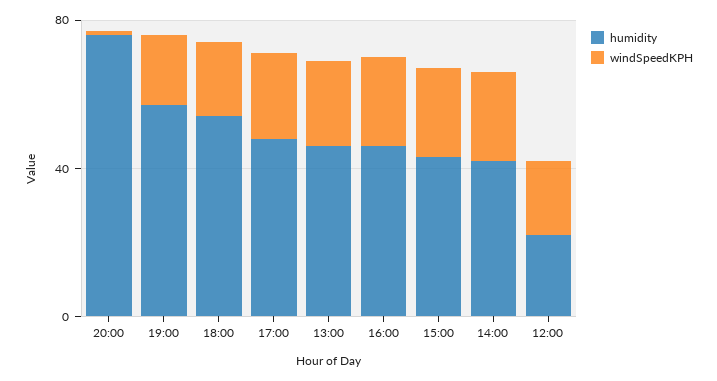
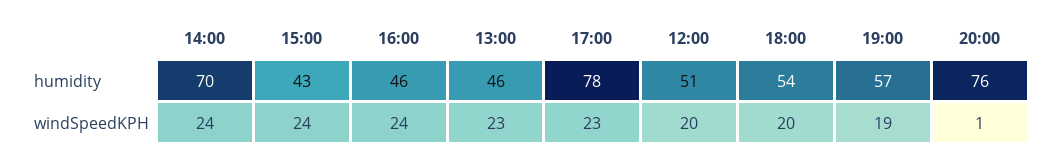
humidity, 17:00: 50 -> 78
humidity, 14:00: 40 -> 70
humidity, 12:00: 20 -> 51

